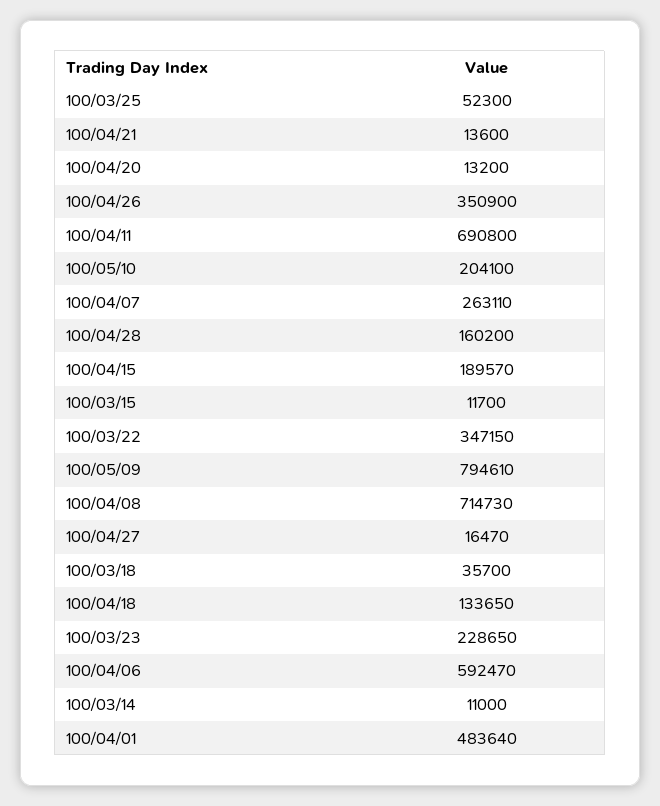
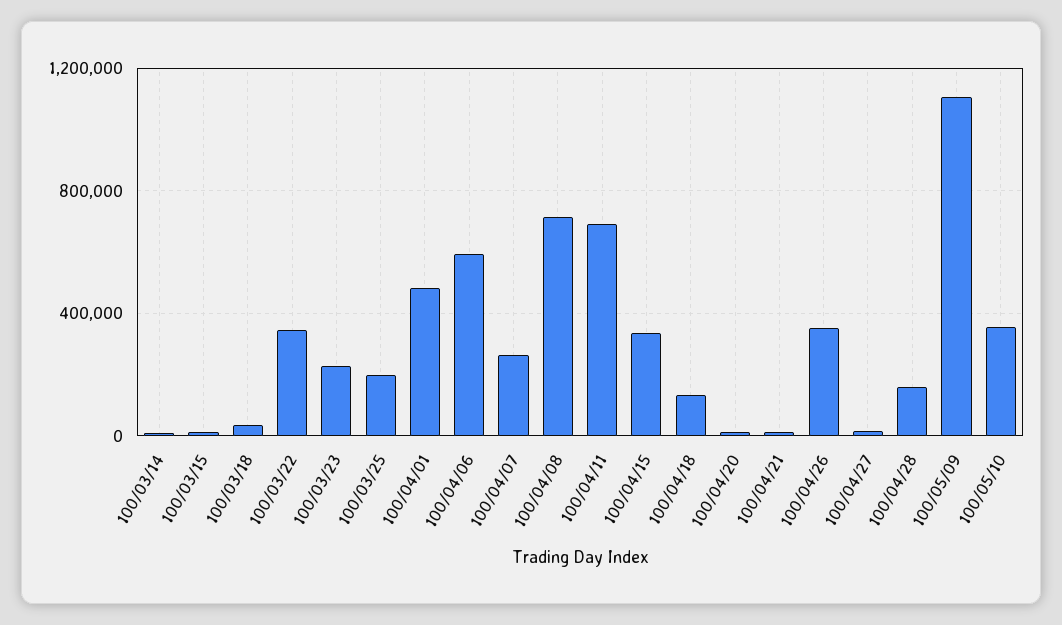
100/03/25: 52300 -> 200000
100/05/10: 204100 -> 350000
100/04/15: 189570 -> 350000
100/05/09: 794610 -> 1100000

